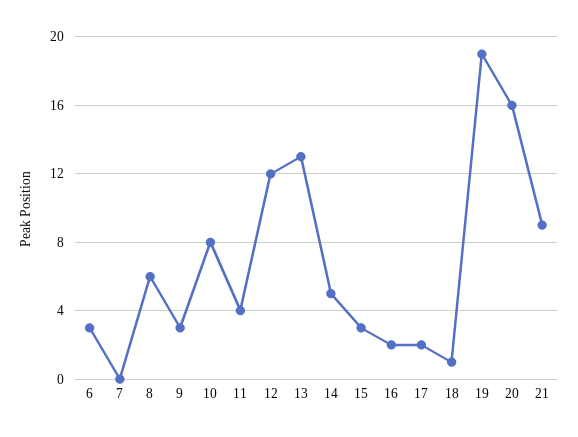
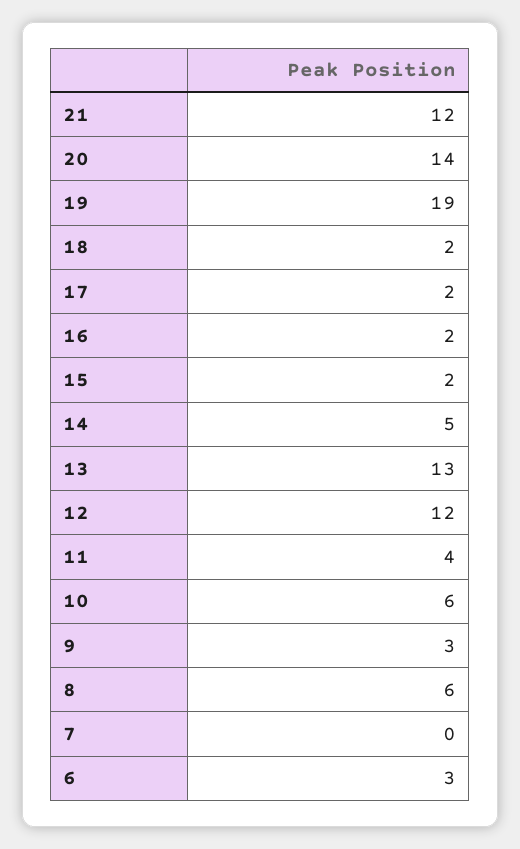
10: 8 -> 6
15: 3 -> 2
18: 1 -> 2
20: 16 -> 14
21: 9 -> 12

